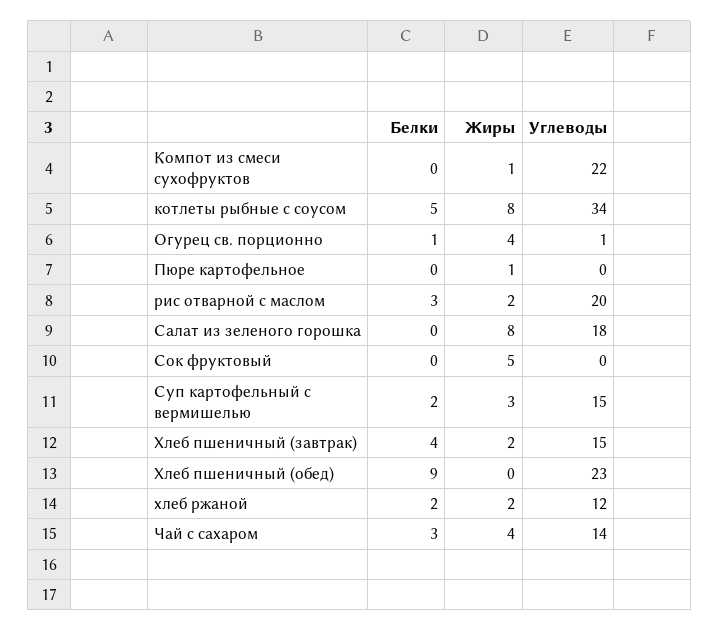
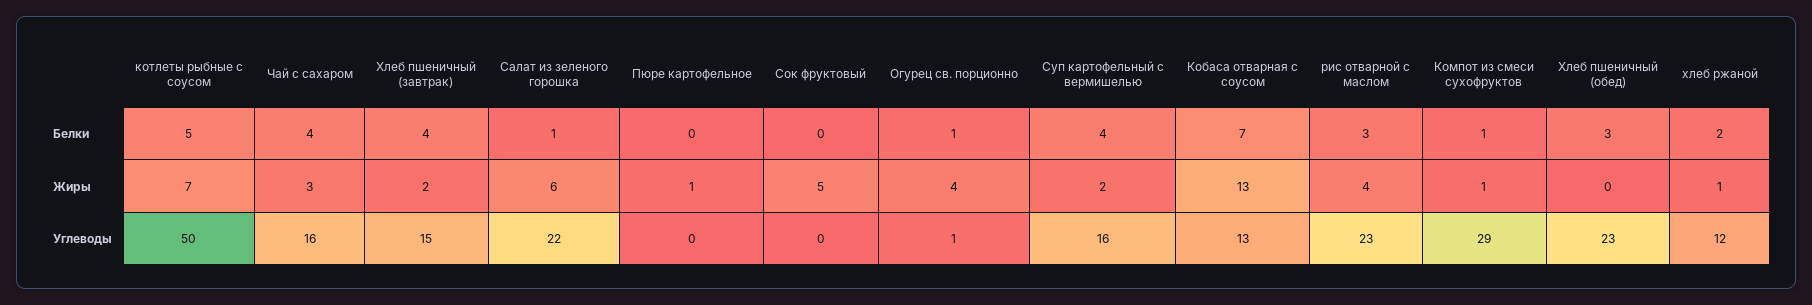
Белки, Компот из смеси сухофруктов: 0 -> 1
Углеводы, Компот из смеси сухофруктов: 22 -> 29
Жиры, котлеты рыбные с соусом: 8 -> 7
Углеводы, котлеты рыбные с соусом: 34 -> 50
Жиры, рис отварной с маслом: 2 -> 4
Углеводы, рис отварной с маслом: 20 -> 23
Белки, Салат из зеленого горошка: 0 -> 1
Жиры, Салат из зеленого горошка: 8 -> 6
Углеводы, Салат из зеленого горошка: 18 -> 22
Белки, Суп картофельный с вермишелью: 2 -> 4
Жиры, Суп картофельный с вермишелью: 3 -> 2
Углеводы, Суп картофельный с вермишелью: 15 -> 16
Белки, Хлеб пшеничный (обед): 9 -> 3
Жиры, хлеб ржаной: 2 -> 1
Белки, Чай с сахаром: 3 -> 4
Жиры, Чай с сахаром: 4 -> 3
Углеводы, Чай с сахаром: 14 -> 16
Белки, Кобаса отварная с соусом: none -> 7
Жиры, Кобаса отварная с соусом: none -> 13
Углеводы, Кобаса отварная с соусом: none -> 13

